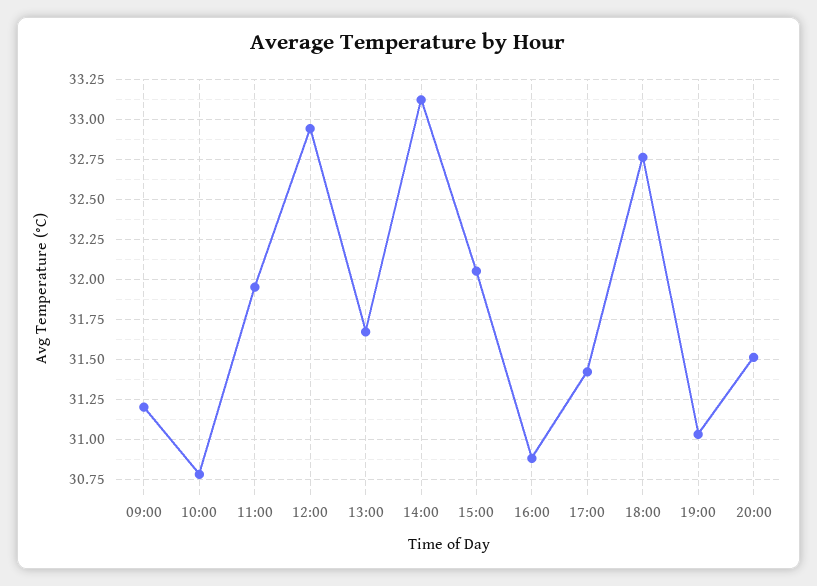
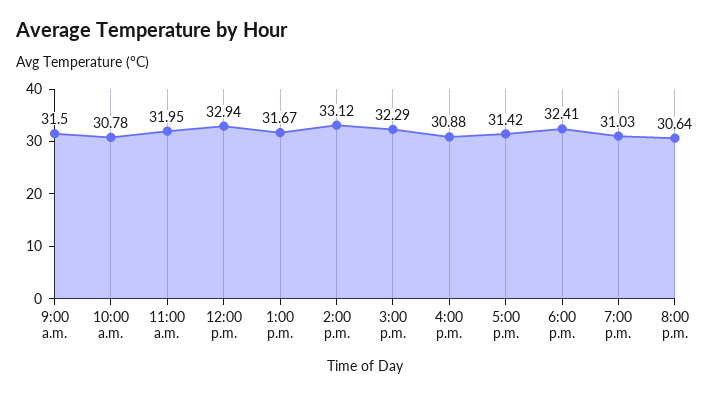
09:00: 31.2 -> 31.5
15:00: 32.05 -> 32.29
18:00: 32.75 -> 32.41
20:00: 31.5 -> 30.64

